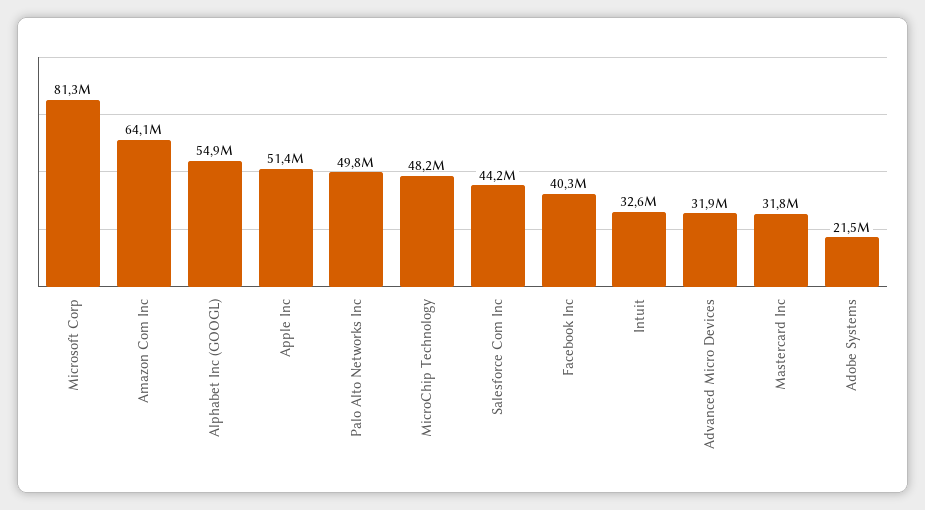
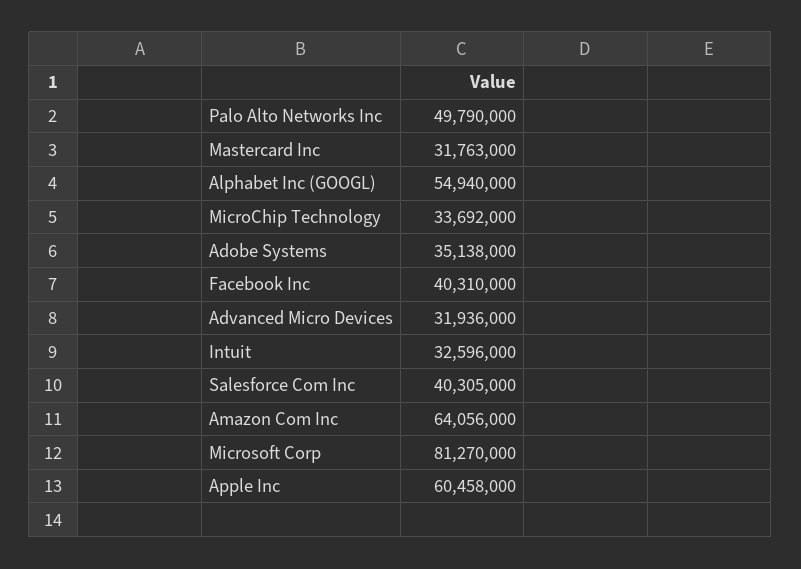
Apple Inc: 51400000 -> 60458000
MicroChip Technology: 48200000 -> 33692000
Salesforce Com Inc: 44200000 -> 40305000
Adobe Systems: 21500000 -> 35138000

